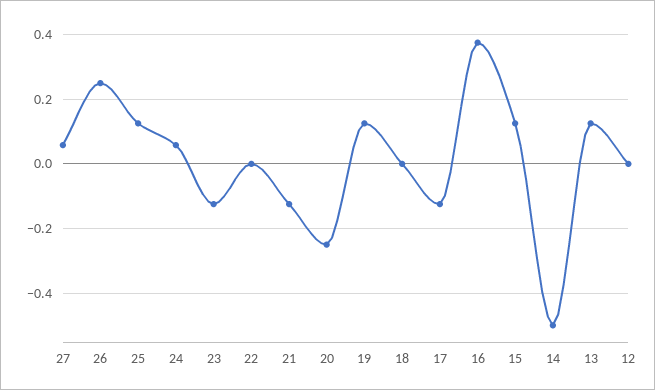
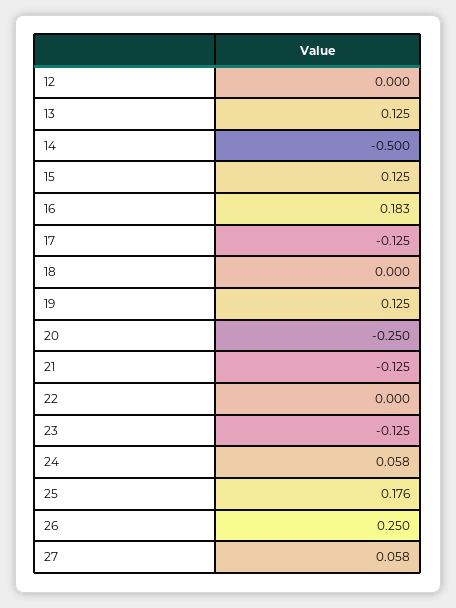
25: 0.12 -> 0.176
16: 0.38 -> 0.183

